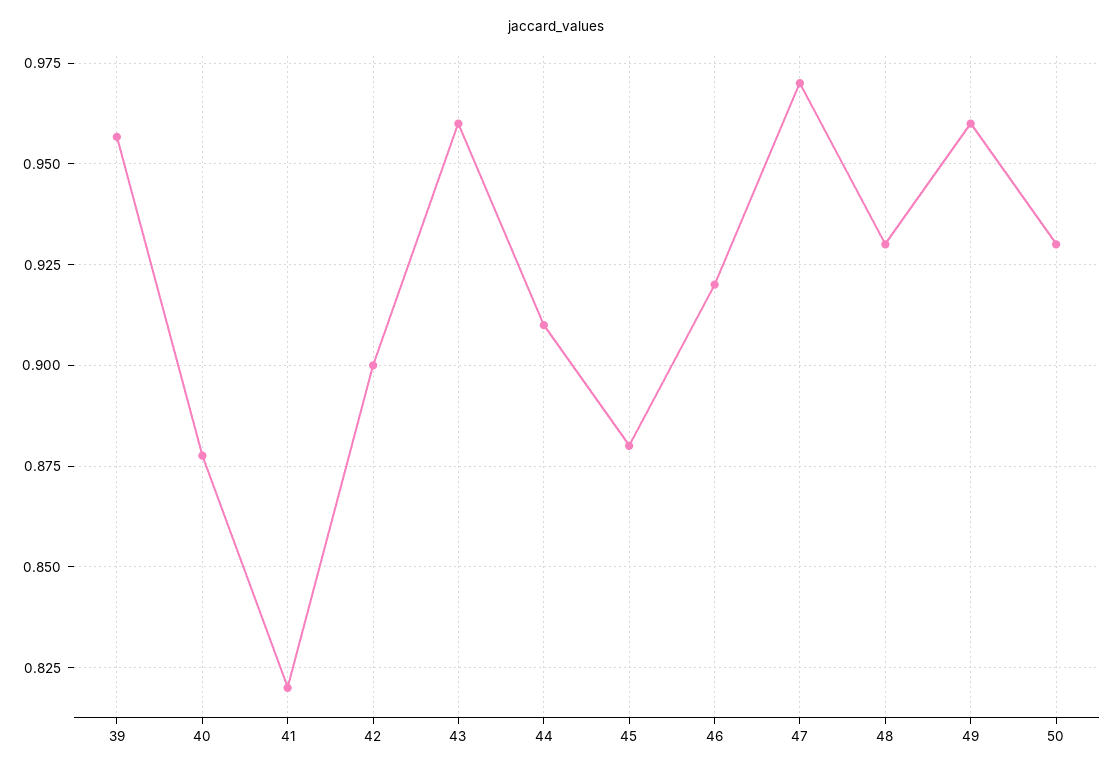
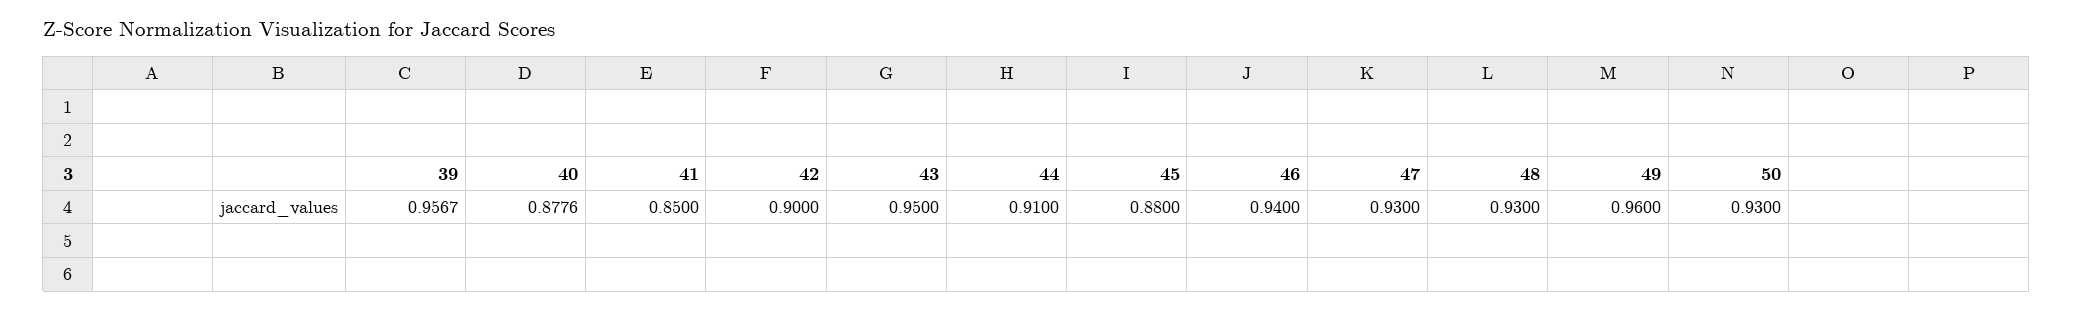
41: 0.82 -> 0.85
43: 0.96 -> 0.95
46: 0.92 -> 0.94
47: 0.97 -> 0.93

